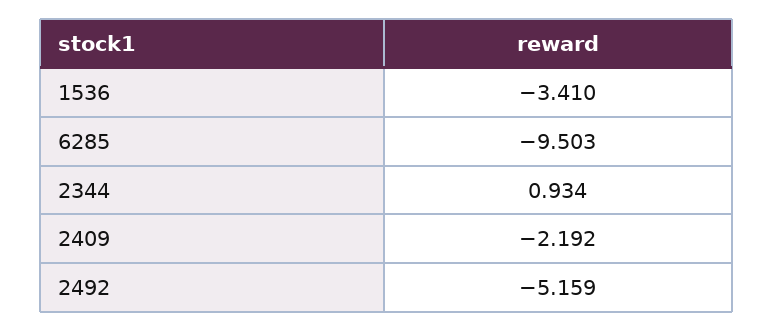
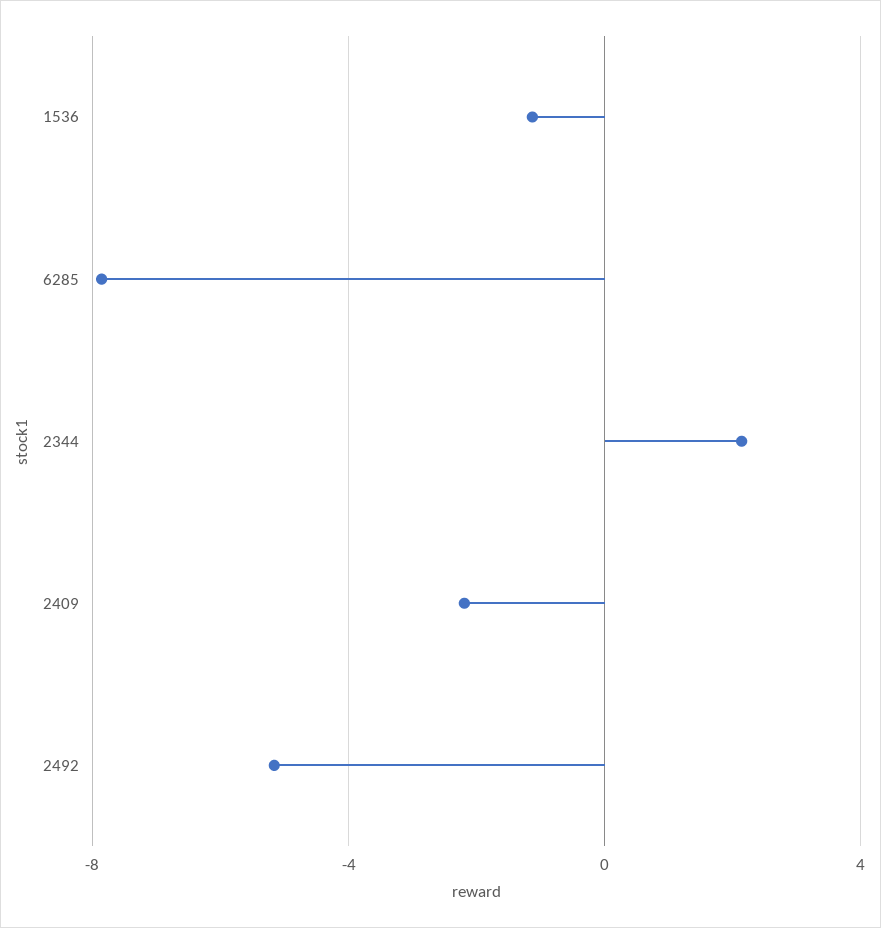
1536: -3.41 -> -1
6285: -9.503 -> -8
2344: 0.934 -> 2

